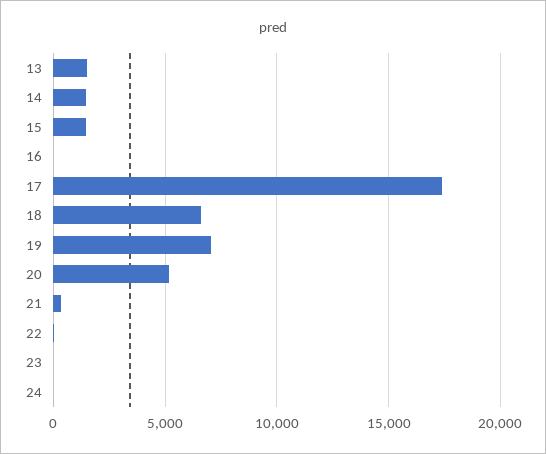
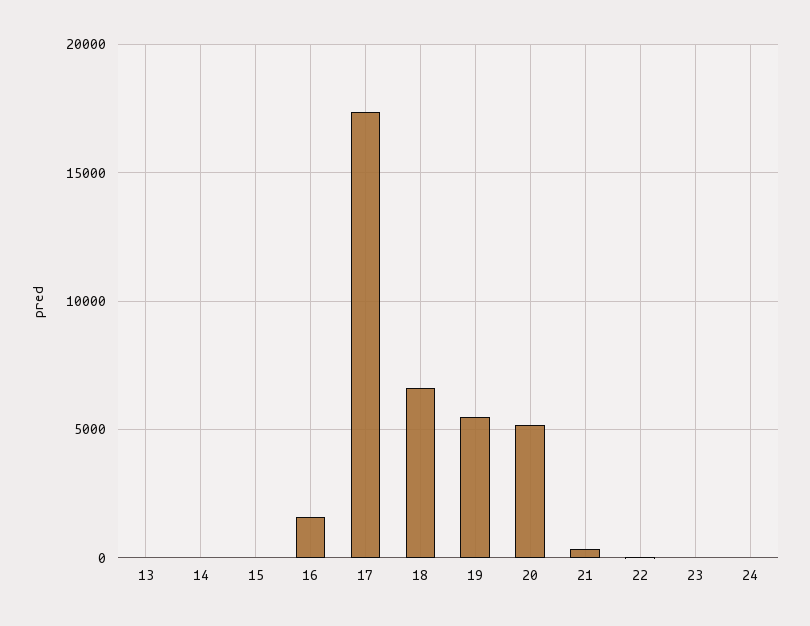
13: 1500 -> 0
14: 1500 -> 0
15: 1500 -> 0
16: 0 -> 1500
19: 7000 -> 5500

